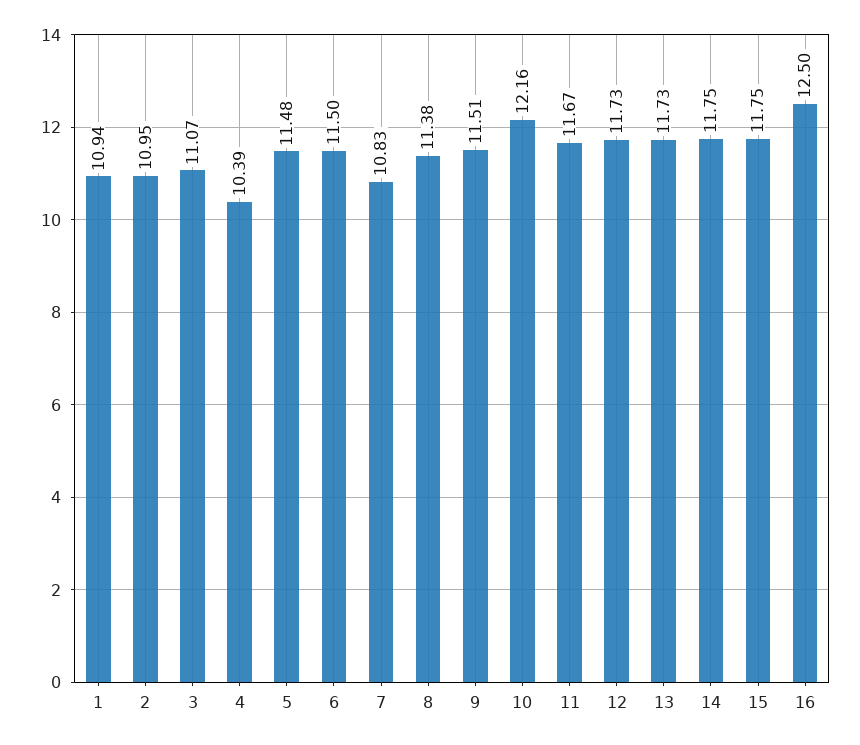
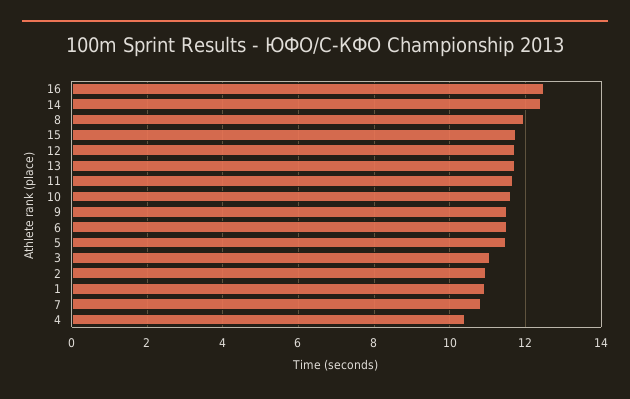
8: 11.38 -> 12
10: 12.16 -> 11.6
14: 11.75 -> 12.4

